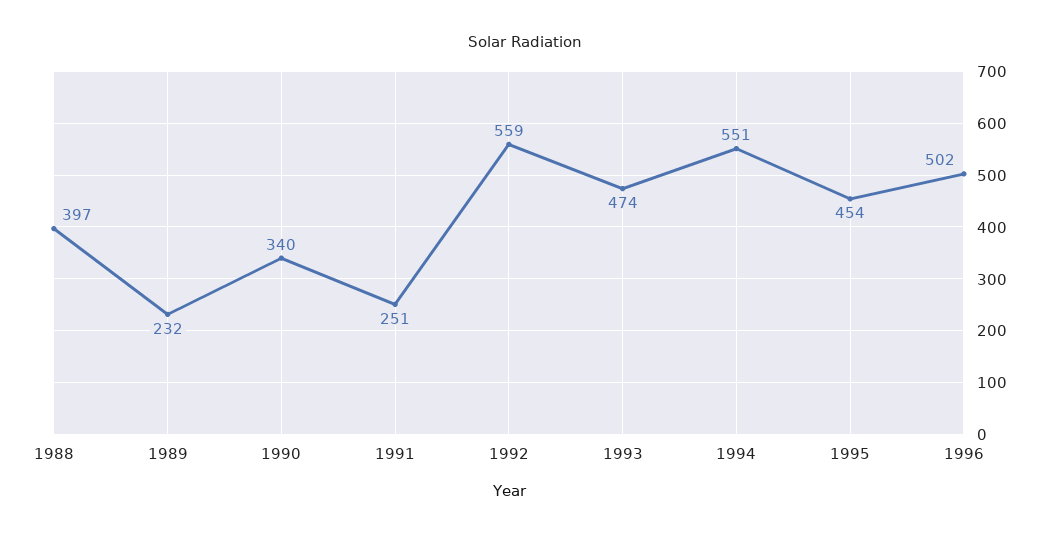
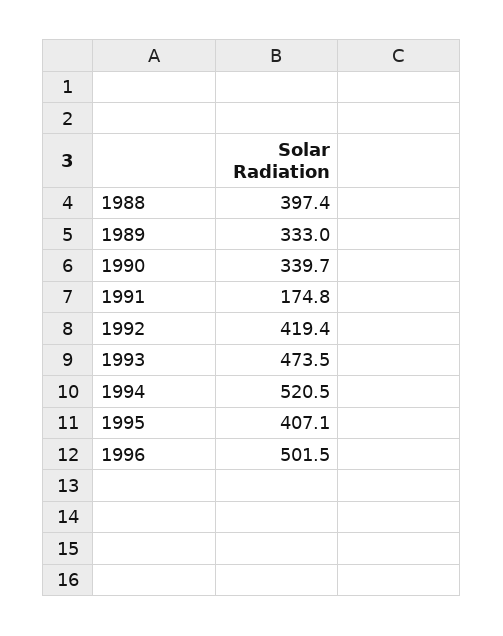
1989: 232 -> 333
1991: 251 -> 174.8
1992: 559 -> 419.4
1994: 551 -> 520.5
1995: 454 -> 407.1

